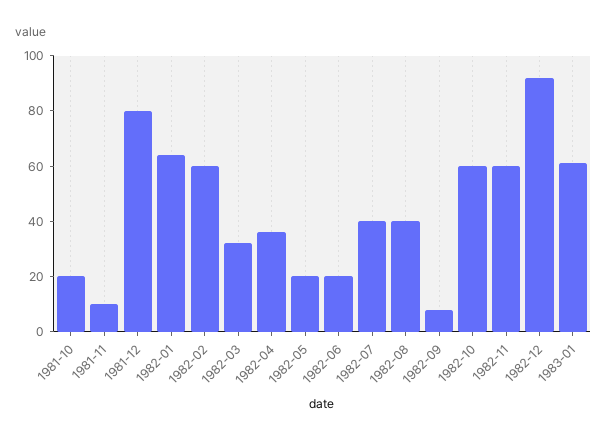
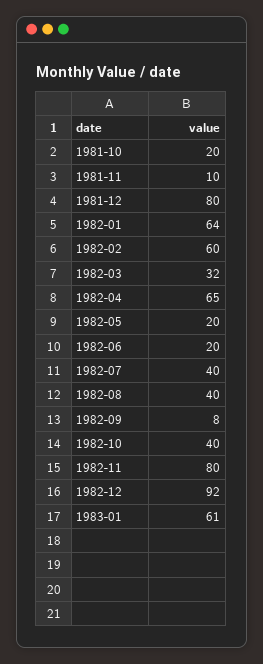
1982-04: 35 -> 65
1982-10: 60 -> 40
1982-11: 60 -> 80

